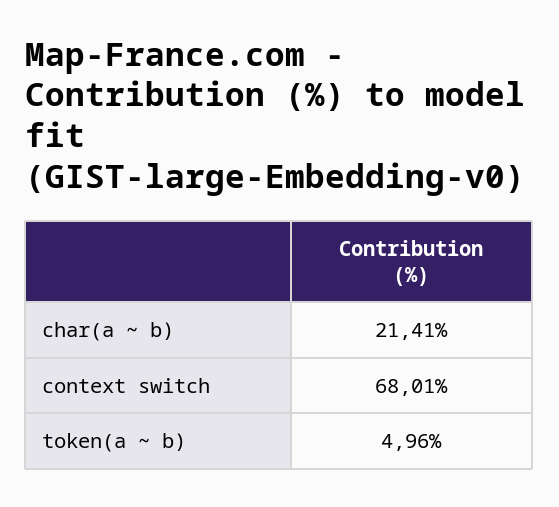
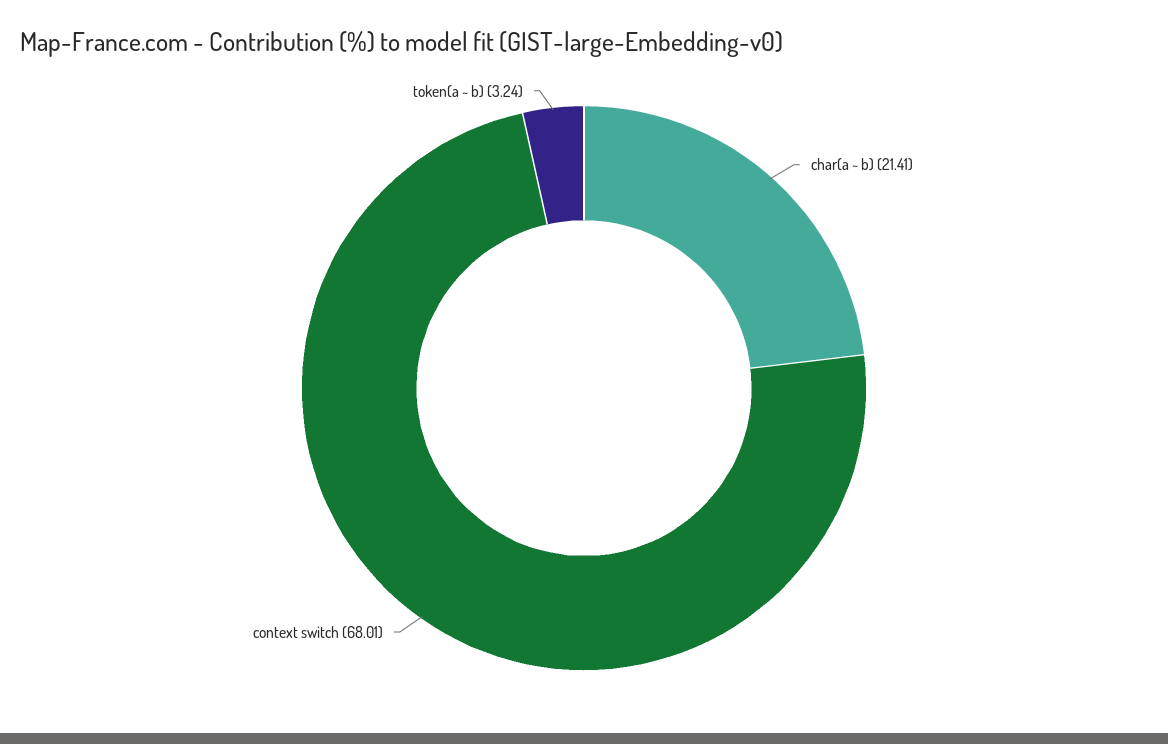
token(a ~ b): 4.96 -> 3.24

